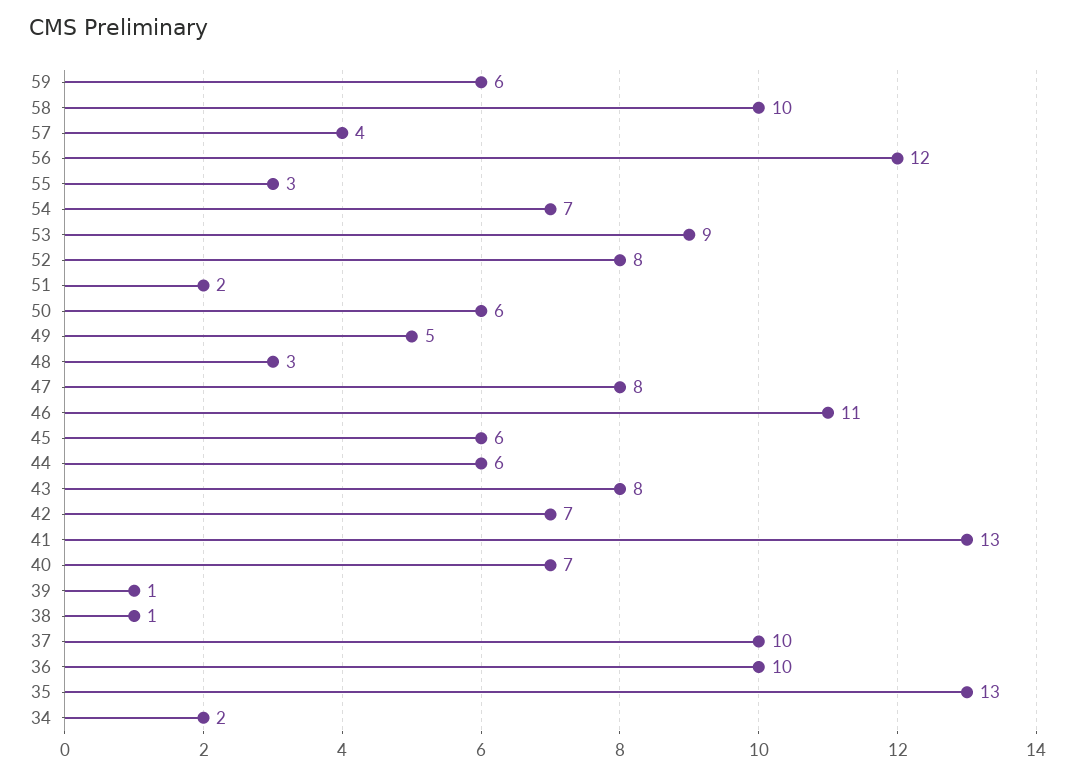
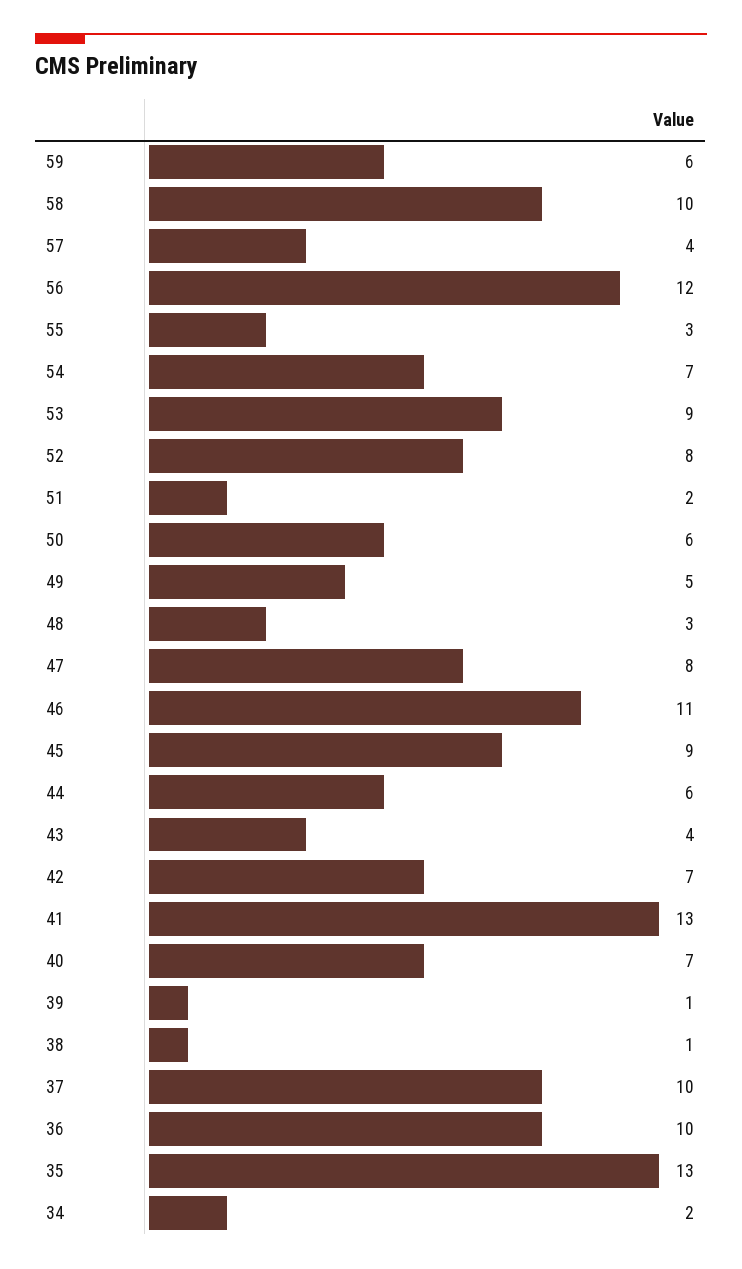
45: 6 -> 9
43: 8 -> 4

